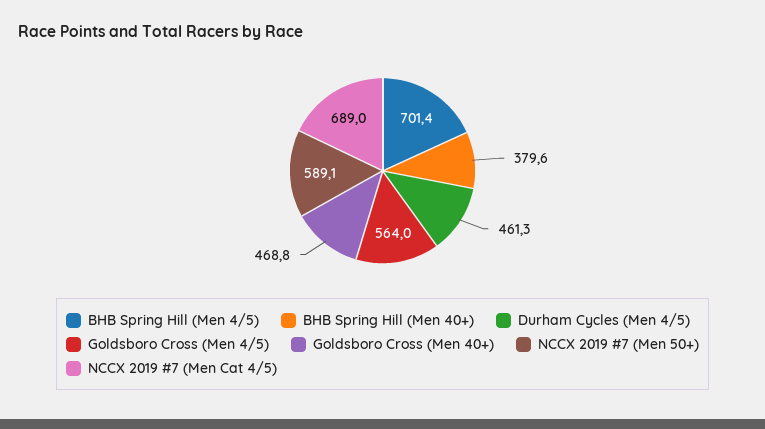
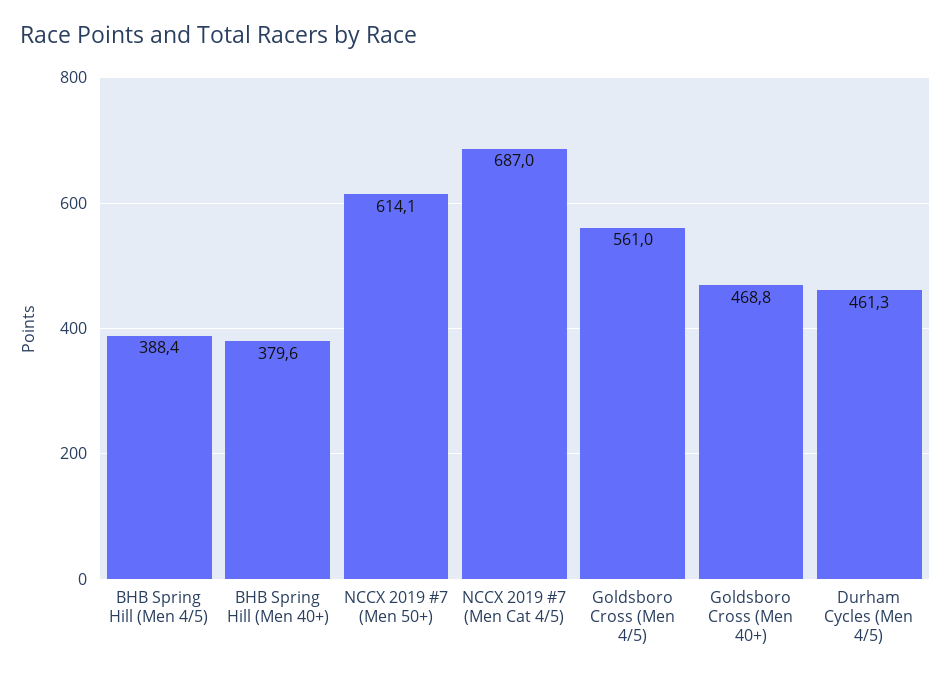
BHB Spring Hill (Men 4/5): 701.4 -> 388.4
Goldsboro Cross (Men 4/5): 564 -> 561
NCCX 2019 #7 (Men 50+): 589.1 -> 614.1
NCCX 2019 #7 (Men Cat 4/5): 689 -> 687

